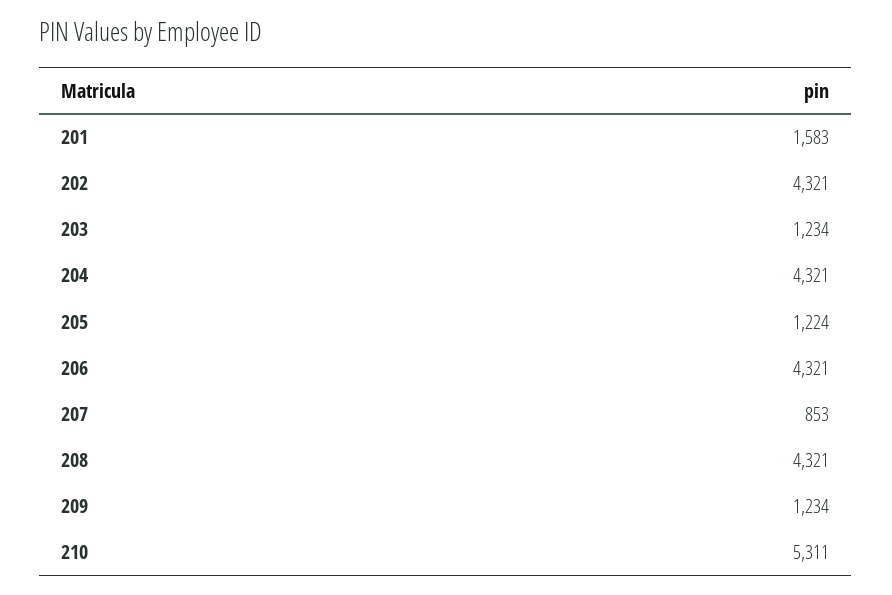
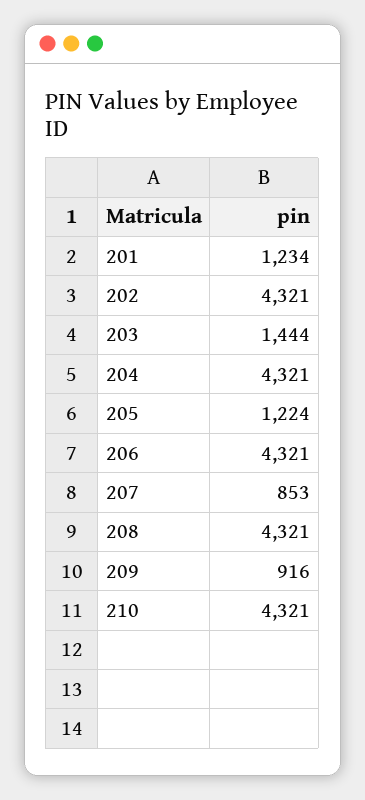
201: 1583 -> 1234
203: 1234 -> 1444
209: 1234 -> 916
210: 5311 -> 4321

